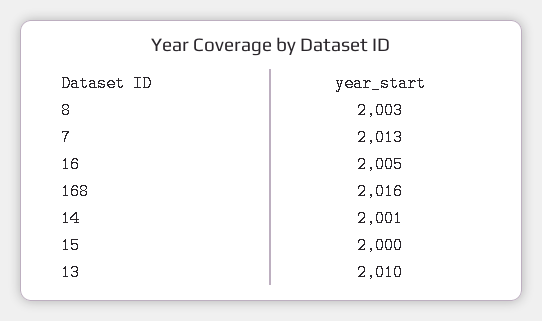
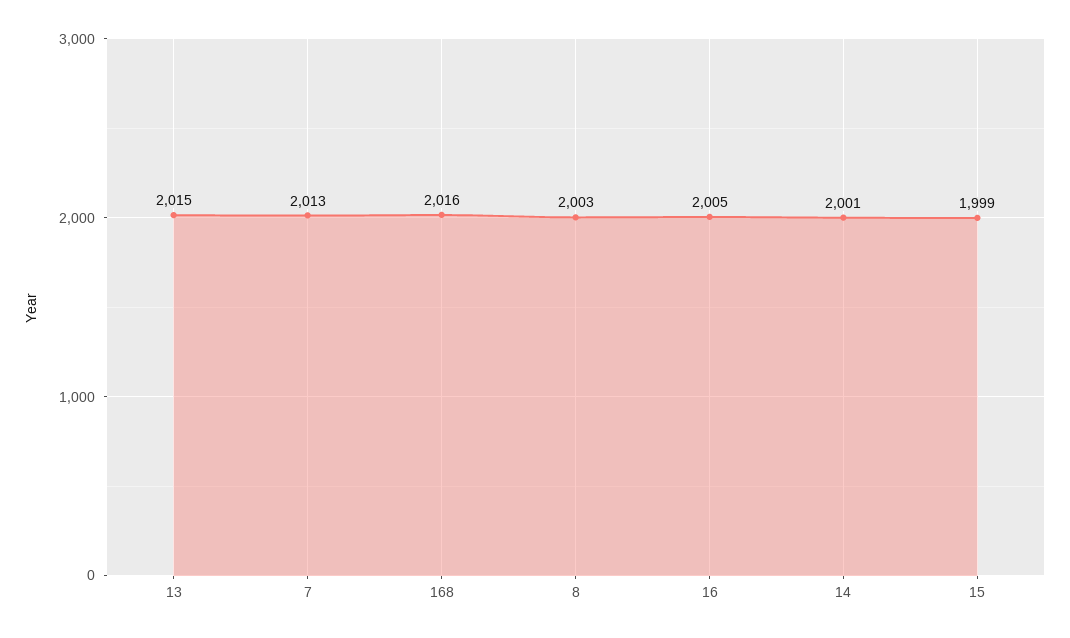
15: 2000 -> 1999
13: 2010 -> 2015

